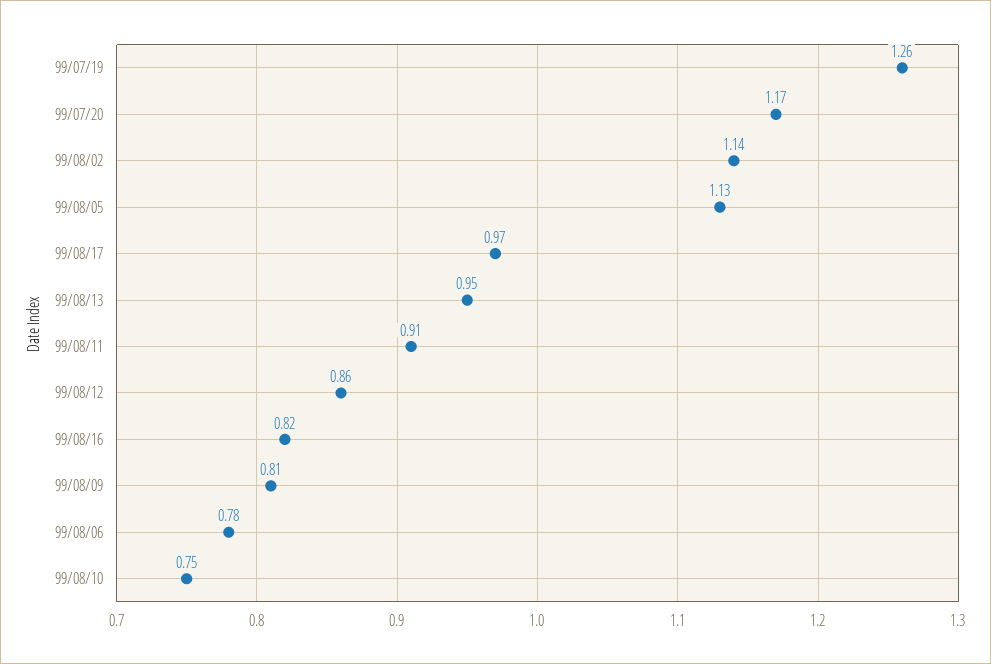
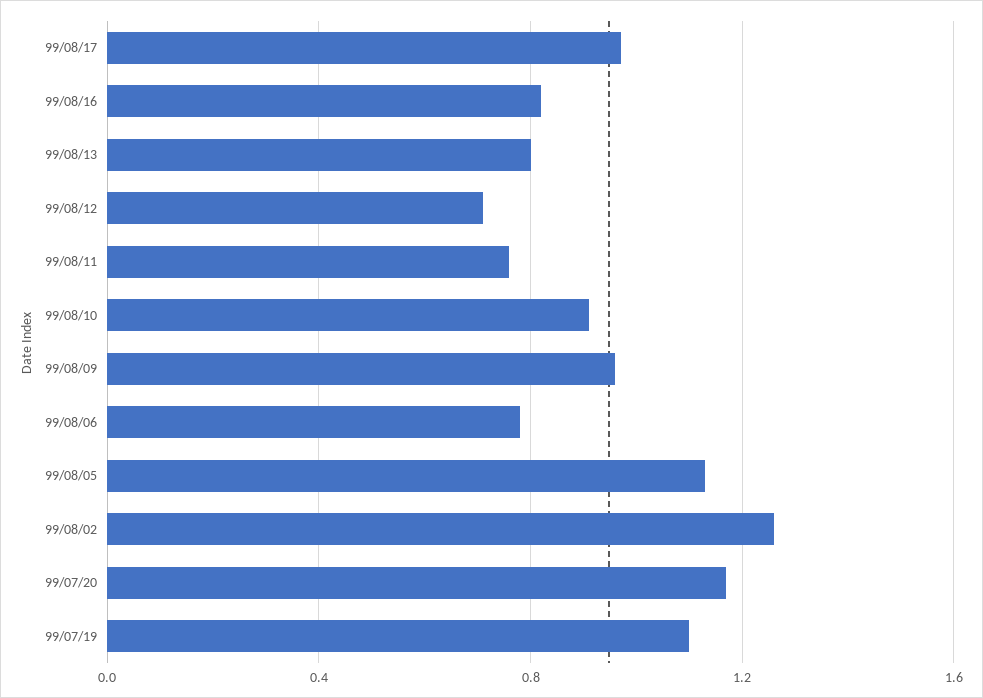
99/07/19: 1.26 -> 1.1
99/08/02: 1.14 -> 1.25
99/08/13: 0.95 -> 0.8
99/08/11: 0.91 -> 0.75
99/08/12: 0.86 -> 0.7
99/08/09: 0.81 -> 0.95
99/08/10: 0.75 -> 0.9

